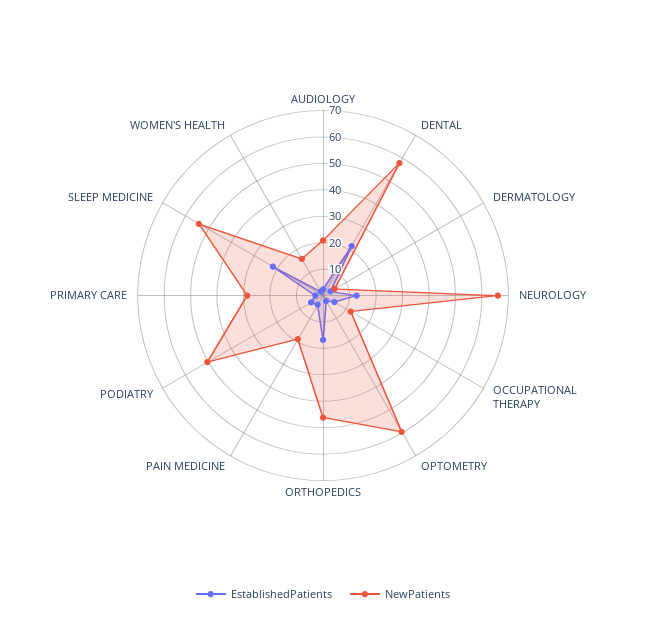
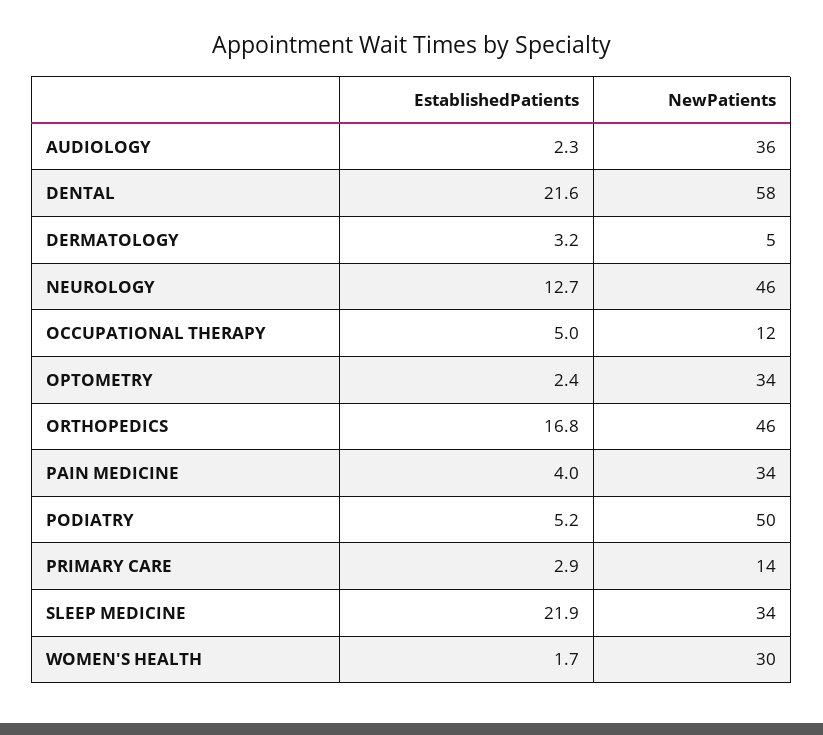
NewPatients, AUDIOLOGY: 20 -> 36
NewPatients, NEUROLOGY: 65 -> 46
NewPatients, OPTOMETRY: 60 -> 34
NewPatients, PAIN MEDICINE: 20 -> 34
NewPatients, PRIMARY CARE: 30 -> 14
NewPatients, SLEEP MEDICINE: 55 -> 34
NewPatients, WOMEN'S HEALTH: 15 -> 30

